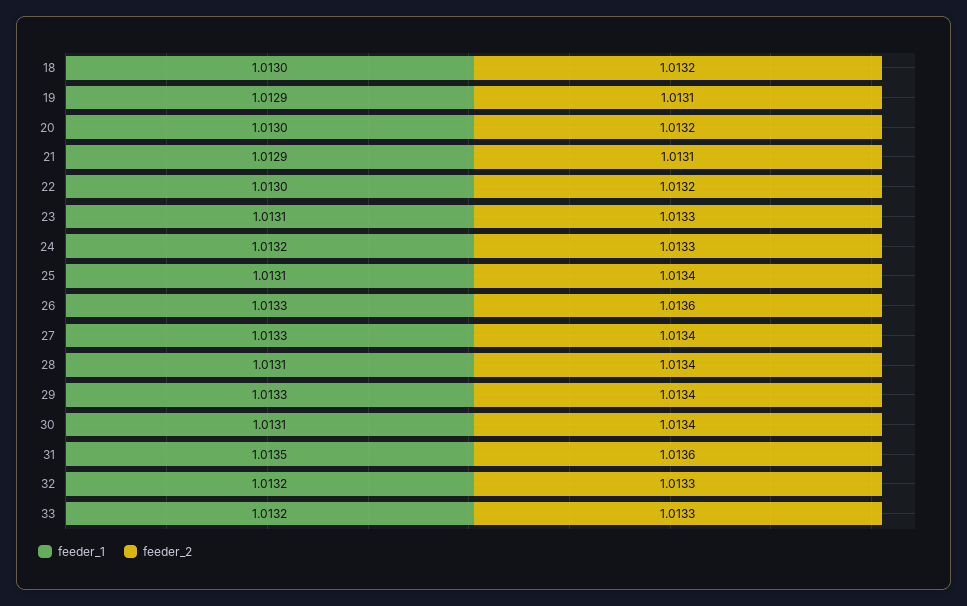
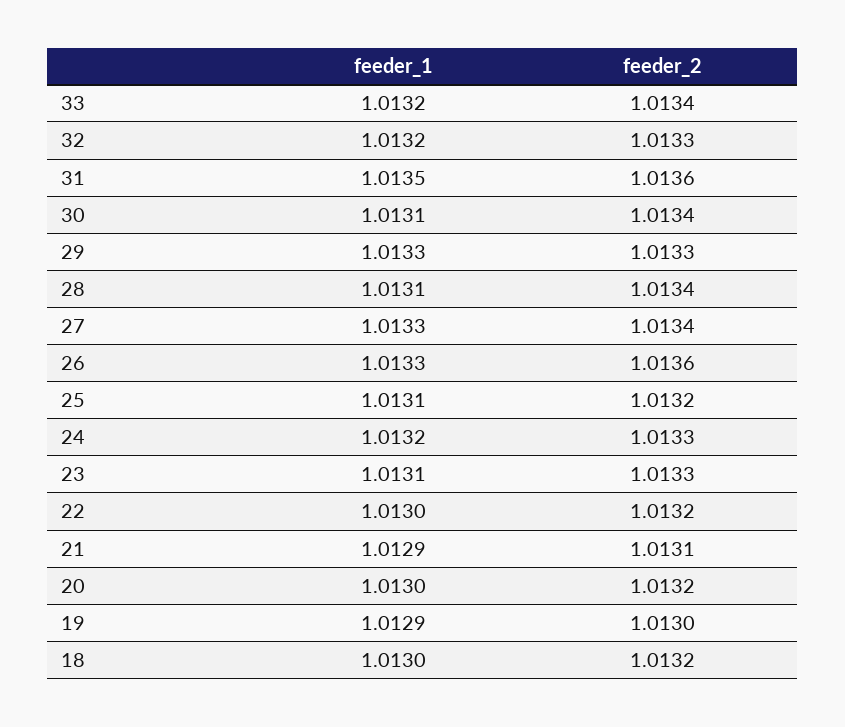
feeder_2, 19: 1.0131 -> 1.013
feeder_2, 25: 1.0134 -> 1.0132
feeder_2, 29: 1.0134 -> 1.0133
feeder_2, 33: 1.0133 -> 1.0134

